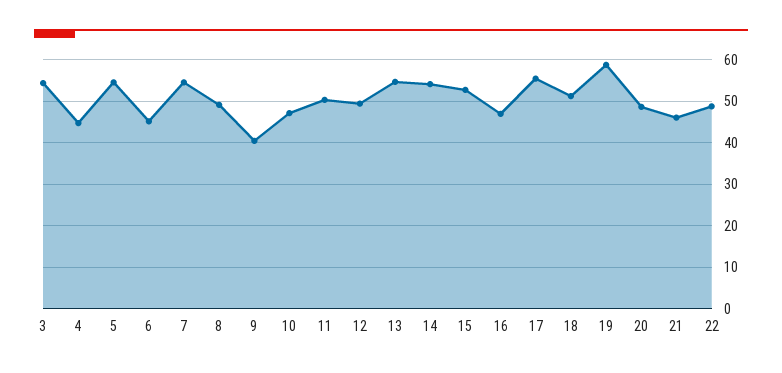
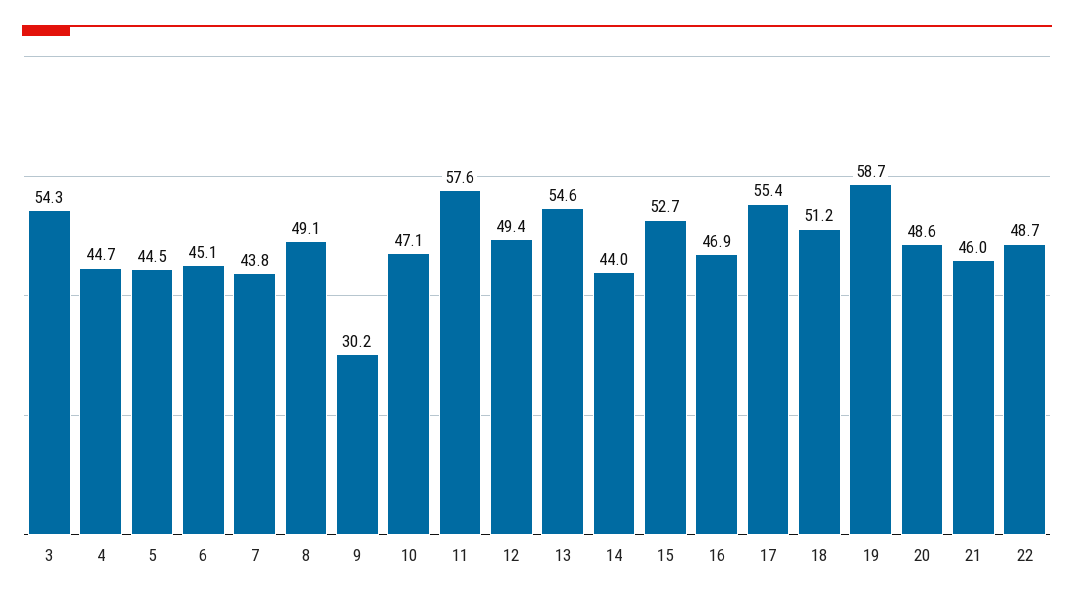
5: 54 -> 44.5
7: 54 -> 43.8
9: 40 -> 30.2
11: 50 -> 57.6
14: 54 -> 44

